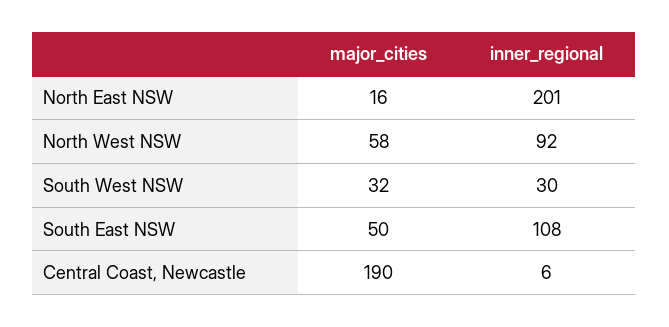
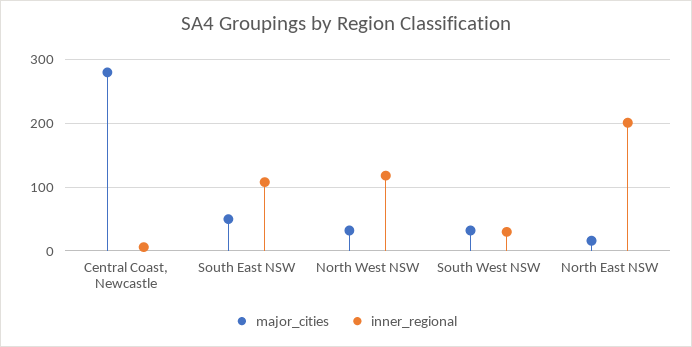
major_cities, North West NSW: 58 -> 30
inner_regional, North West NSW: 92 -> 120
major_cities, Central Coast, Newcastle: 190 -> 280

